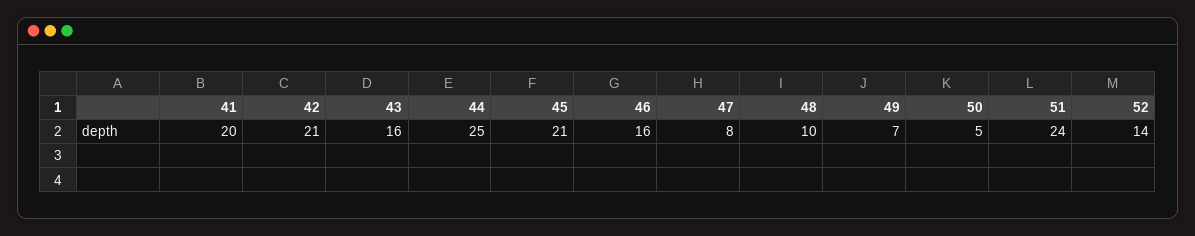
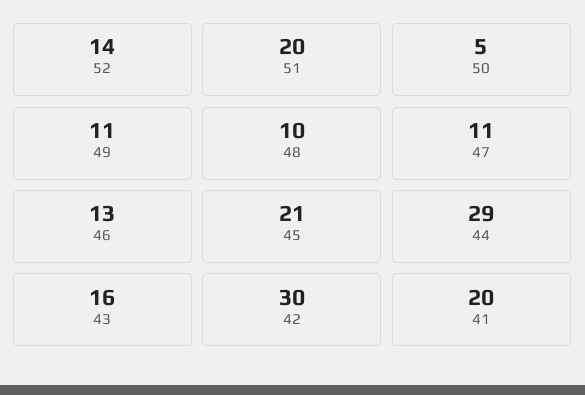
42: 21 -> 30
44: 25 -> 29
46: 16 -> 13
47: 8 -> 11
49: 7 -> 11
51: 24 -> 20

